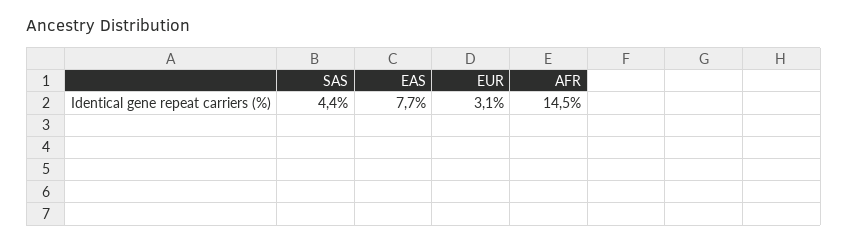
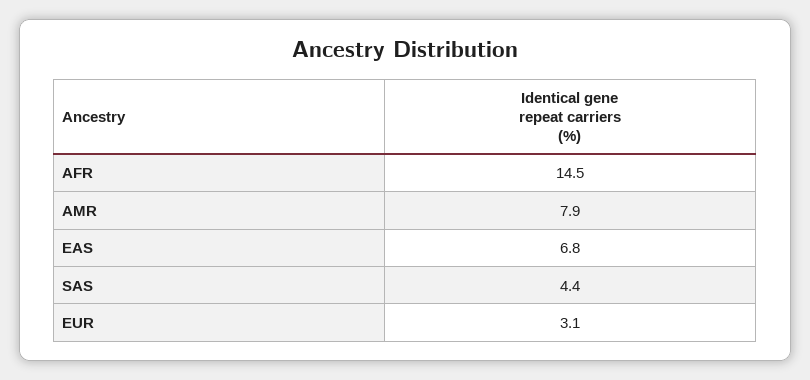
EAS: 7.7 -> 6.8
AMR: none -> 7.9

